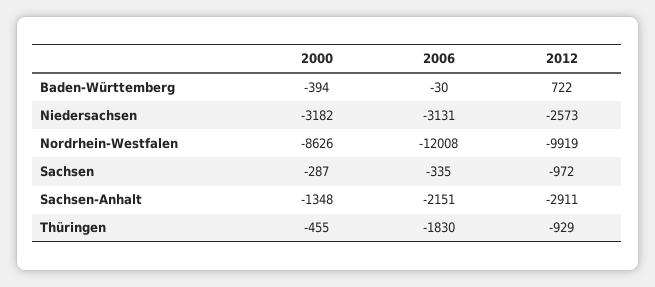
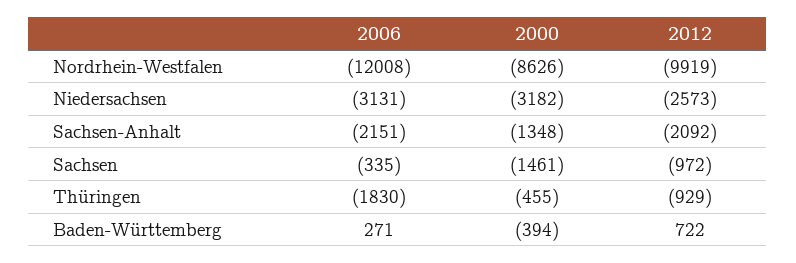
2006, Baden-Württemberg: -30 -> 271
2000, Sachsen: -287 -> -1461
2012, Sachsen-Anhalt: -2911 -> -2092

